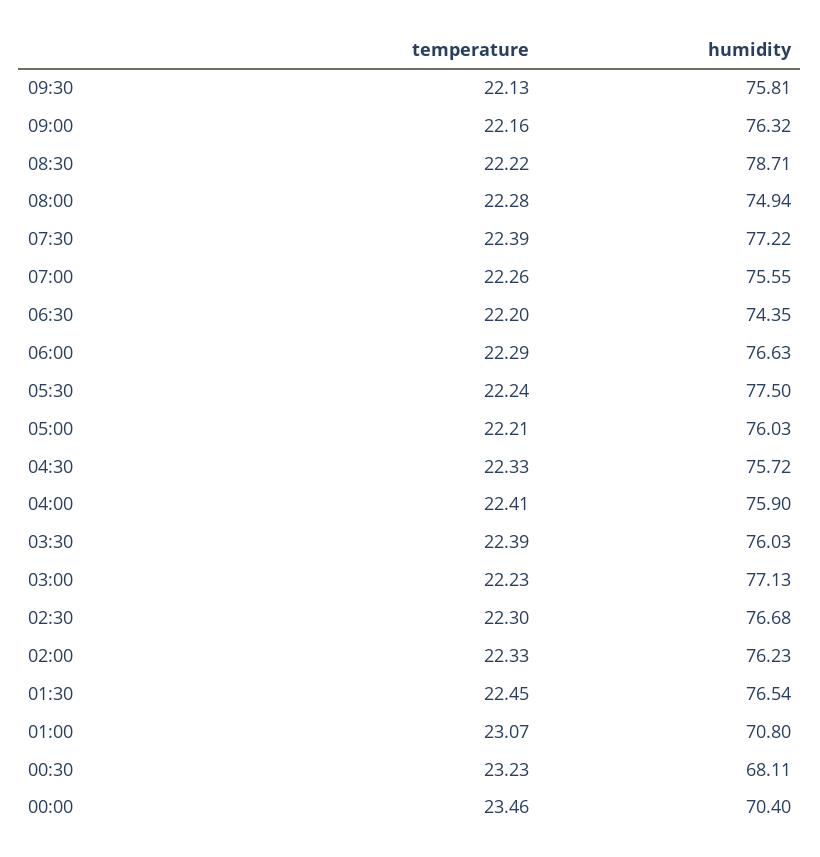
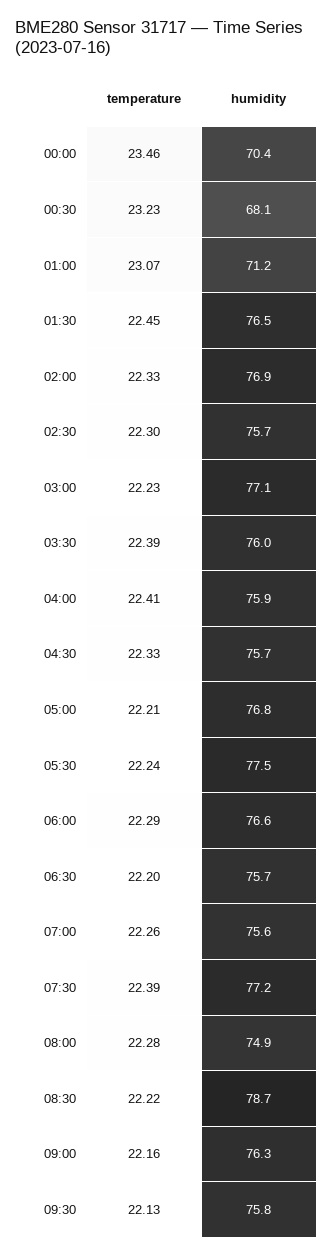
humidity, 06:30: 74.35 -> 75.7
humidity, 05:00: 76.03 -> 76.8
humidity, 02:30: 76.68 -> 75.7
humidity, 02:00: 76.23 -> 76.9
humidity, 01:00: 70.8 -> 71.2

